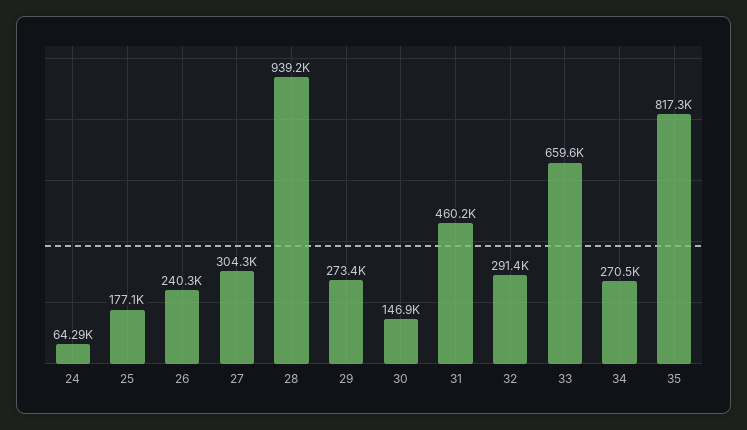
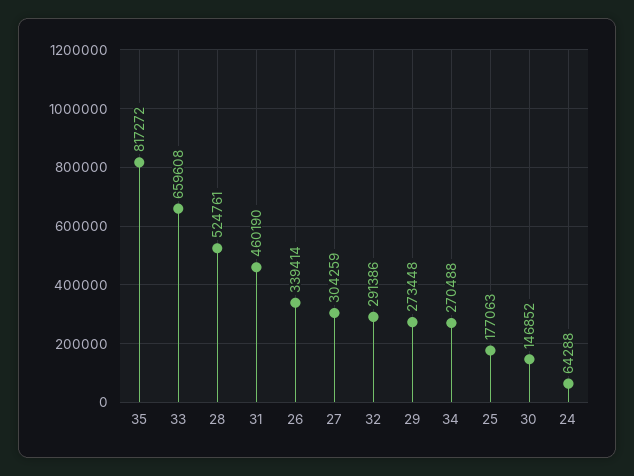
26: 240300 -> 339414
28: 939200 -> 524761

